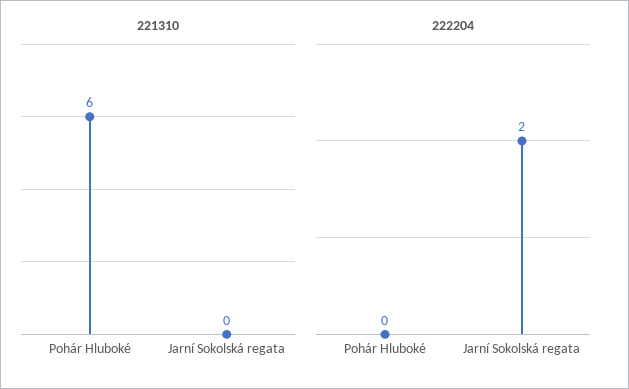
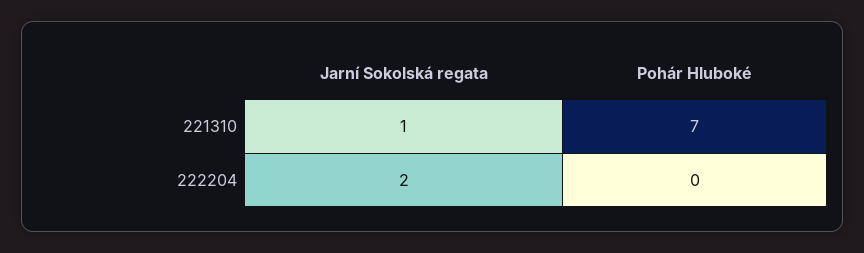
221310, Pohár Hluboké: 6 -> 7
221310, Jarní Sokolská regata: 0 -> 1

